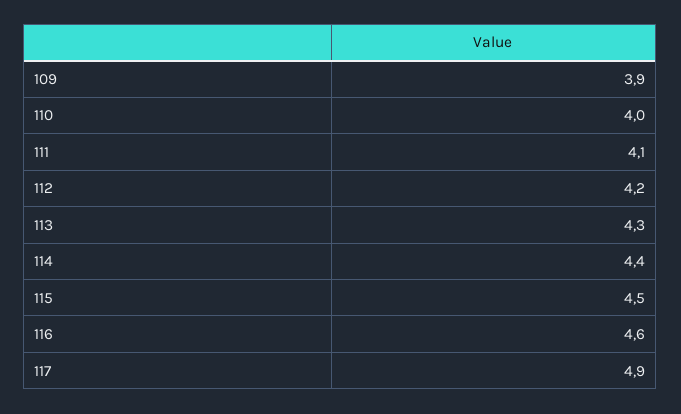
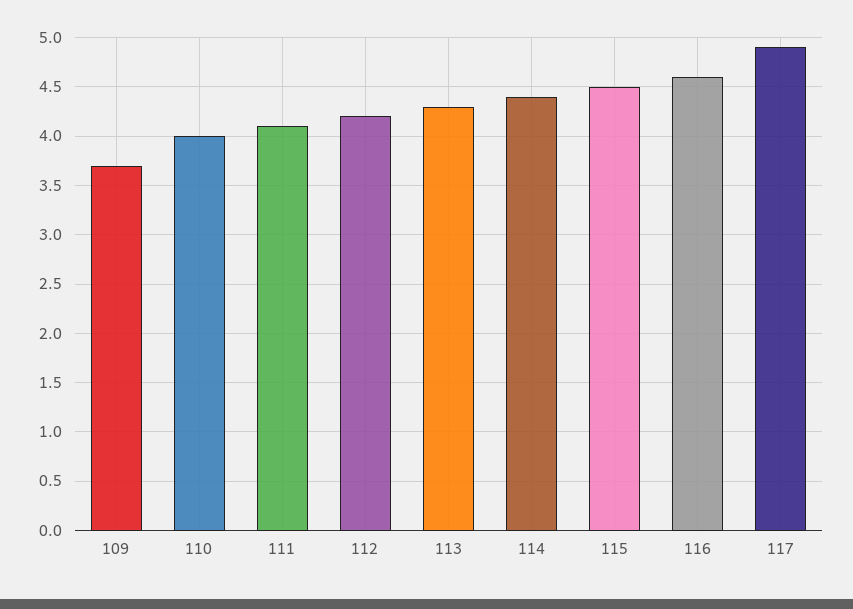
109: 3.9 -> 3.7

